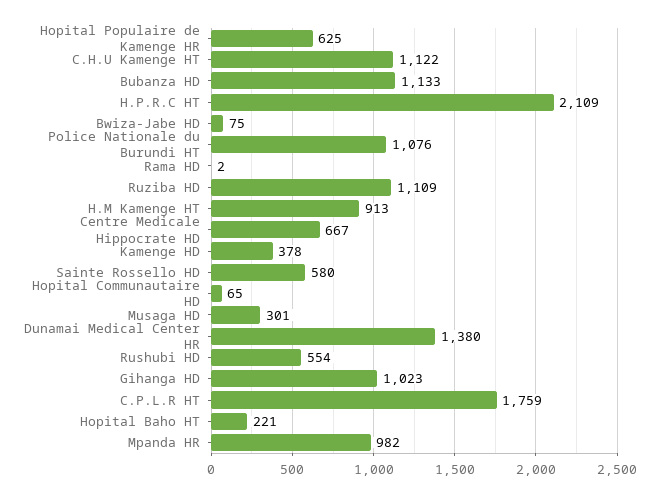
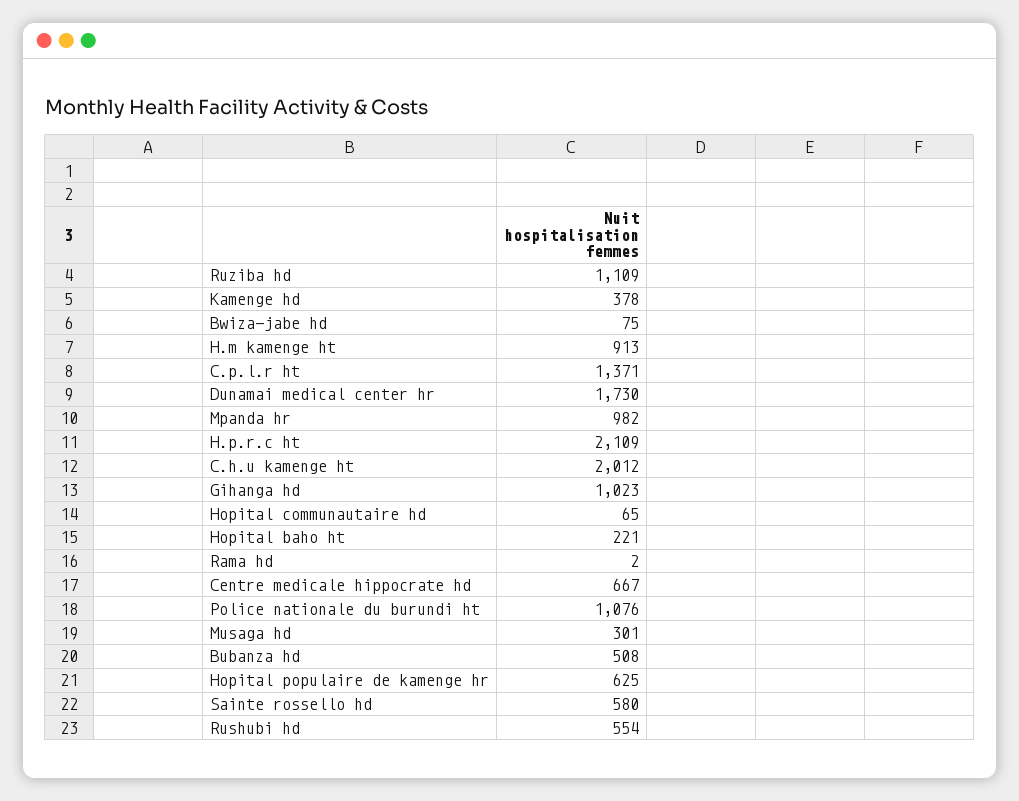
C.H.U Kamenge HT: 1122 -> 2012
Bubanza HD: 1133 -> 508
Dunamai Medical Center HR: 1380 -> 1730
C.P.L.R HT: 1759 -> 1371

